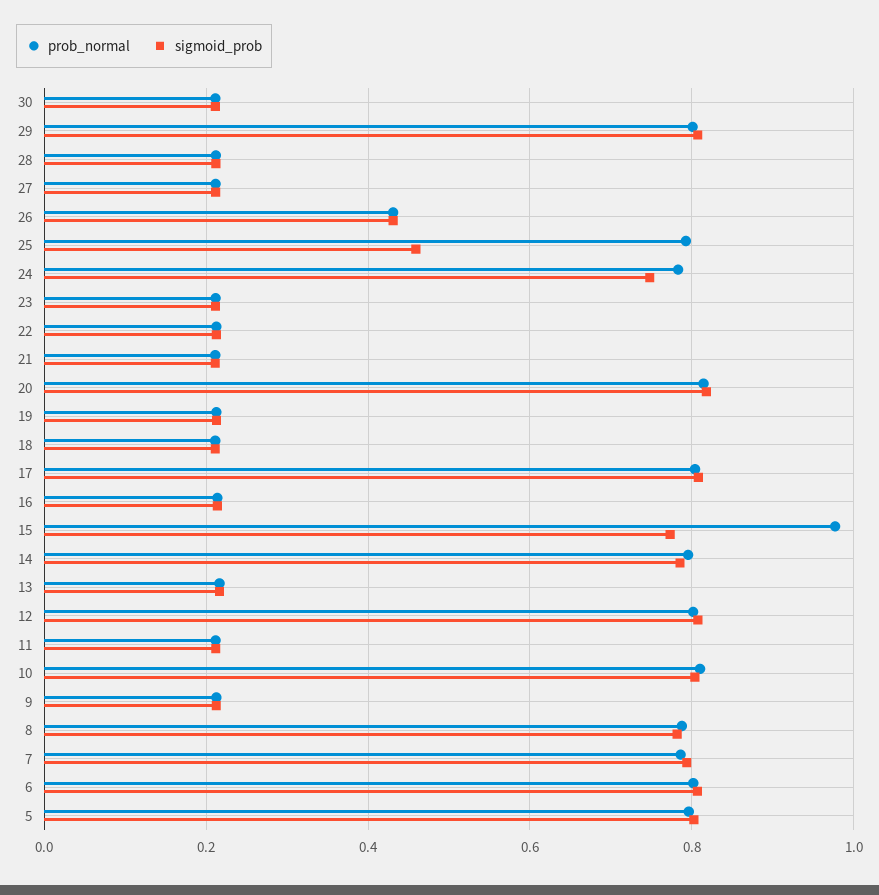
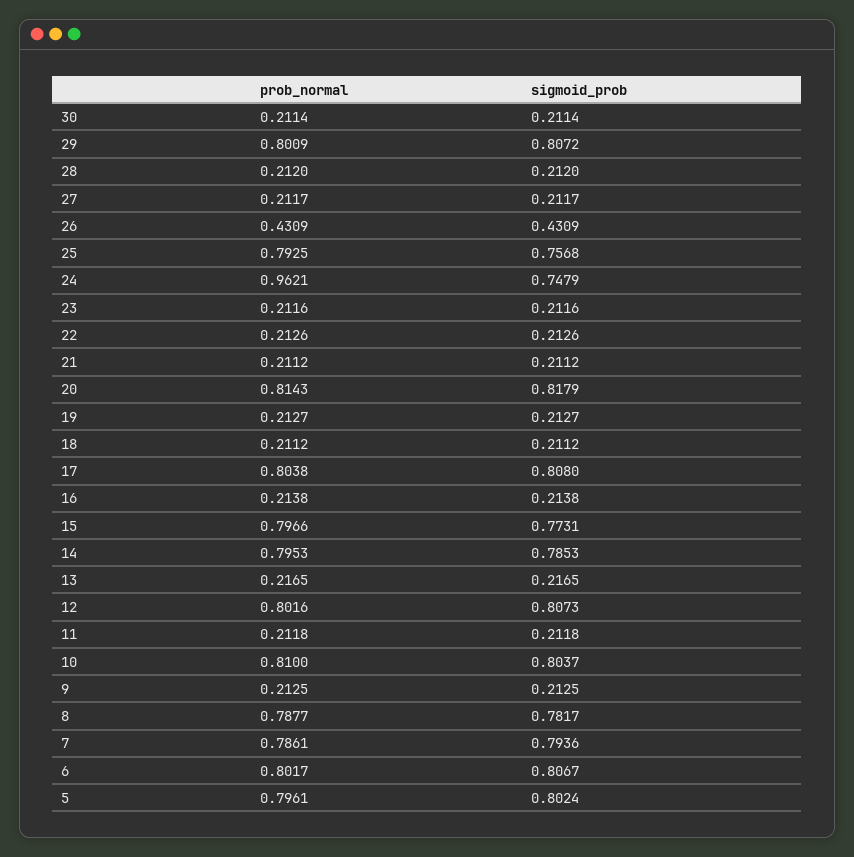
sigmoid_prob, 25: 0.46 -> 0.7568
prob_normal, 24: 0.78 -> 0.9621
prob_normal, 15: 0.98 -> 0.7966

